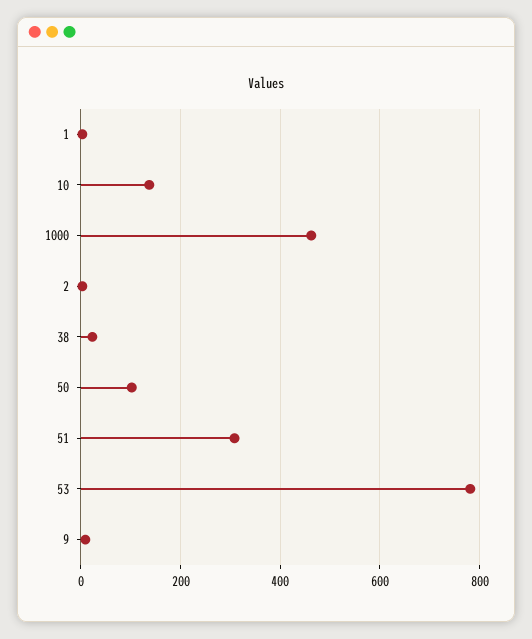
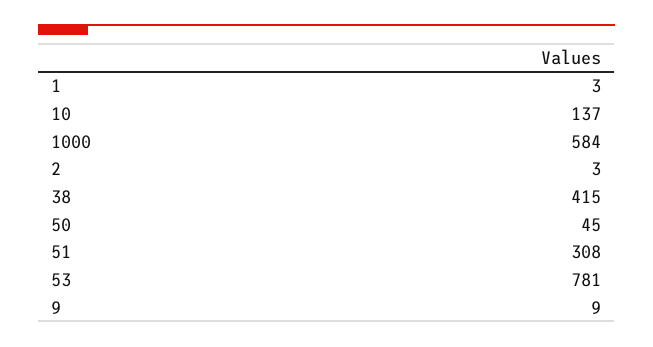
1000: 460 -> 584
38: 20 -> 415
50: 100 -> 45

